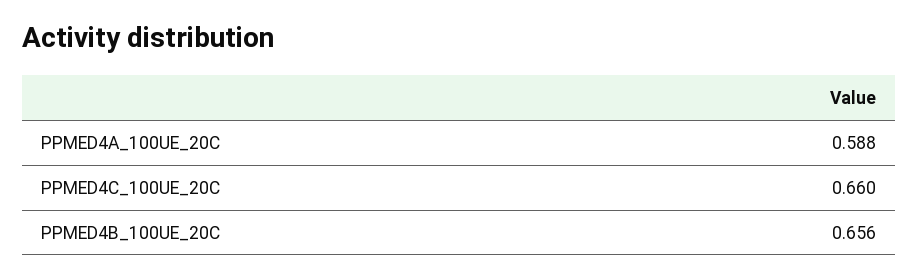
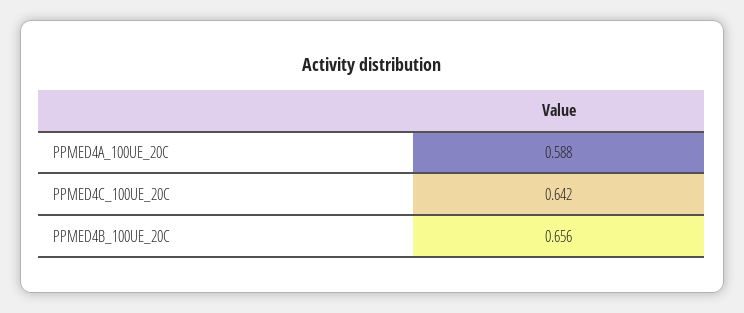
PPMED4C_100UE_20C: 0.66 -> 0.642

